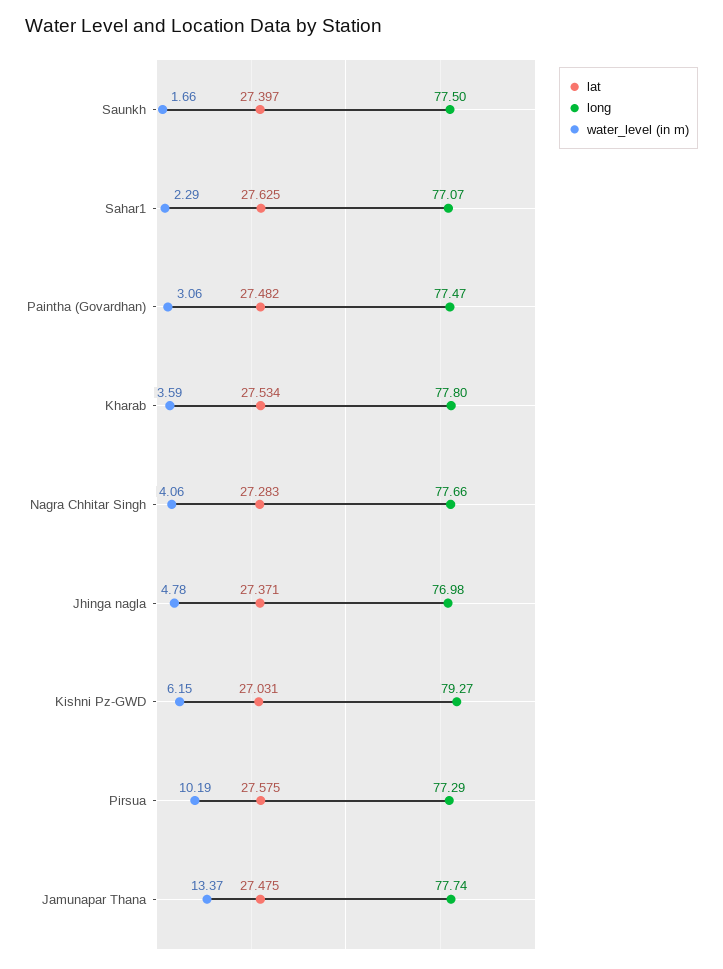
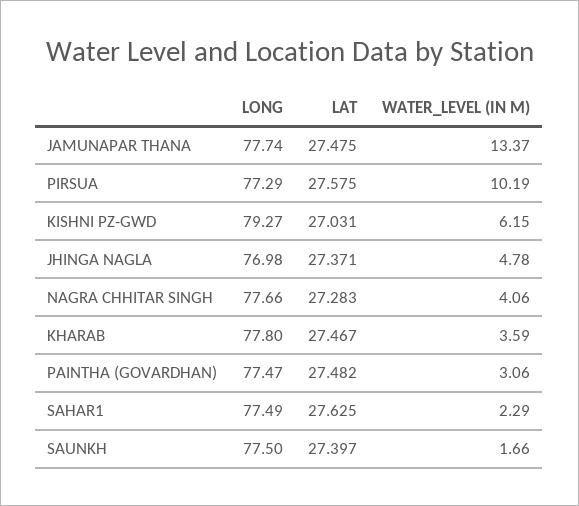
long, Sahar1: 77.07 -> 77.49
lat, Kharab: 27.534 -> 27.467

